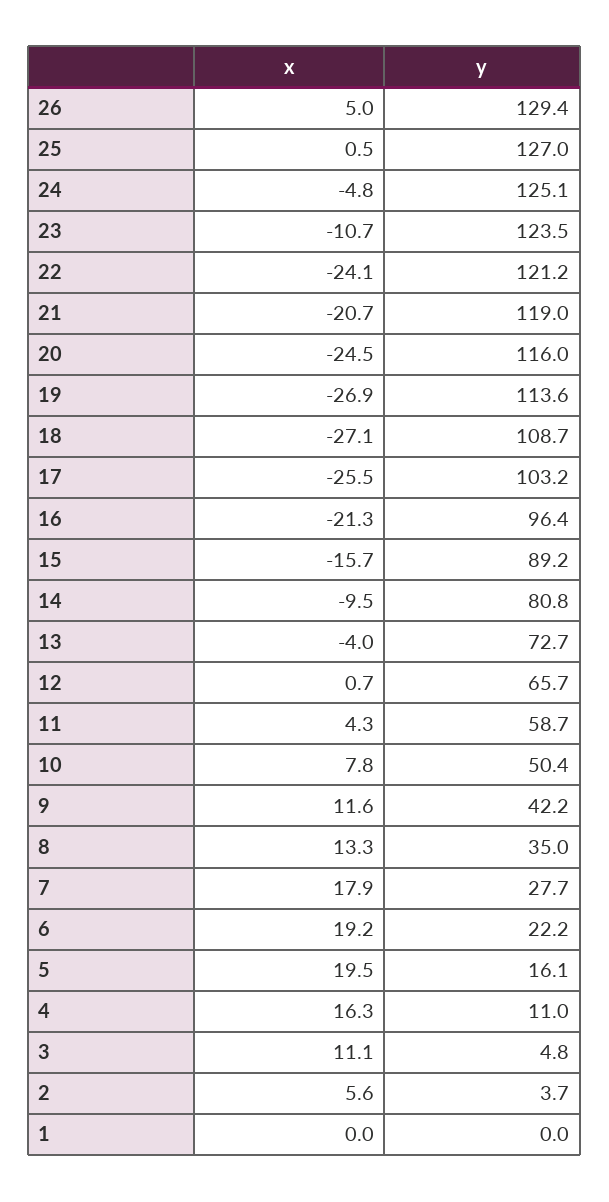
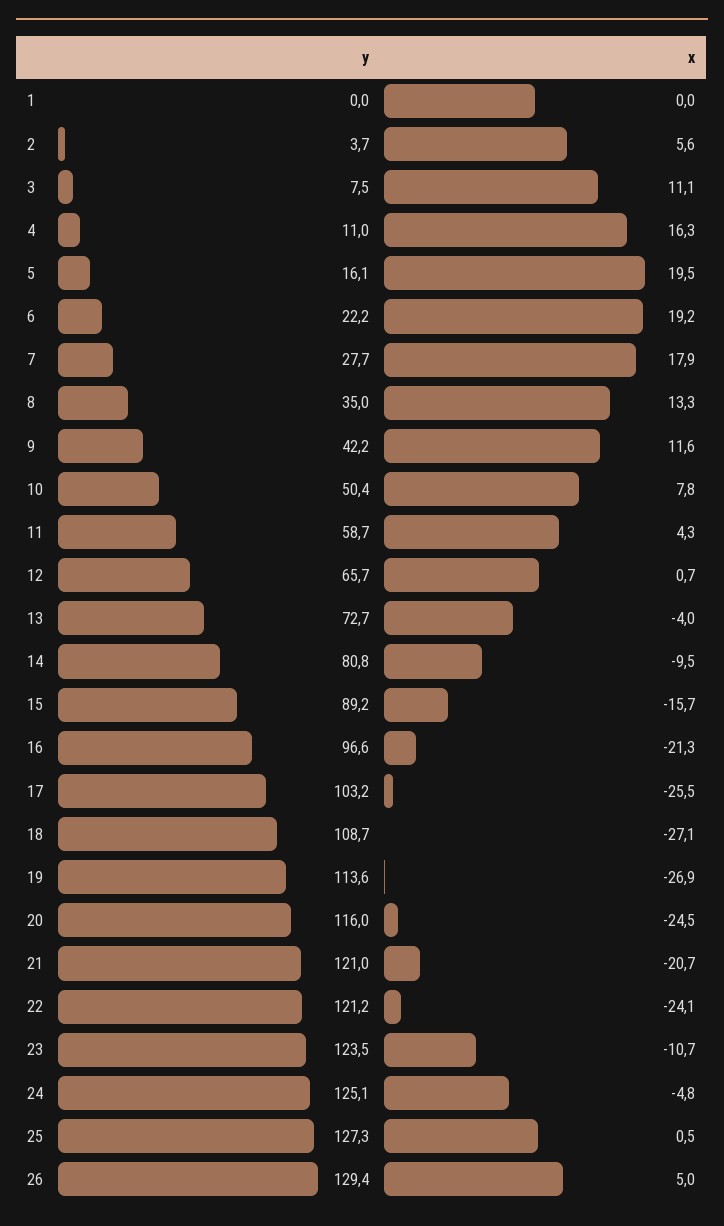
y, 25: 127 -> 127.3
y, 21: 119 -> 121
y, 16: 96.4 -> 96.6
y, 3: 4.8 -> 7.5

